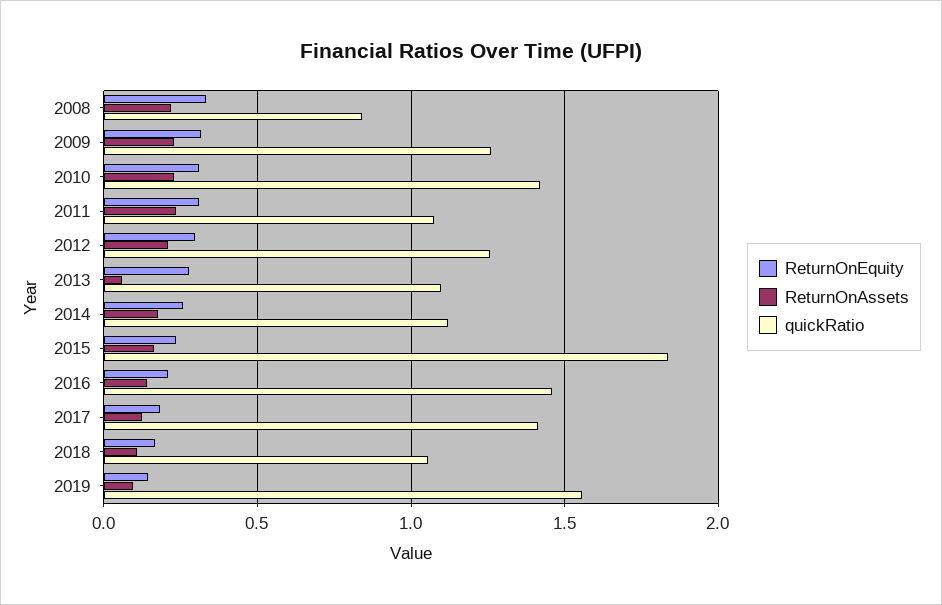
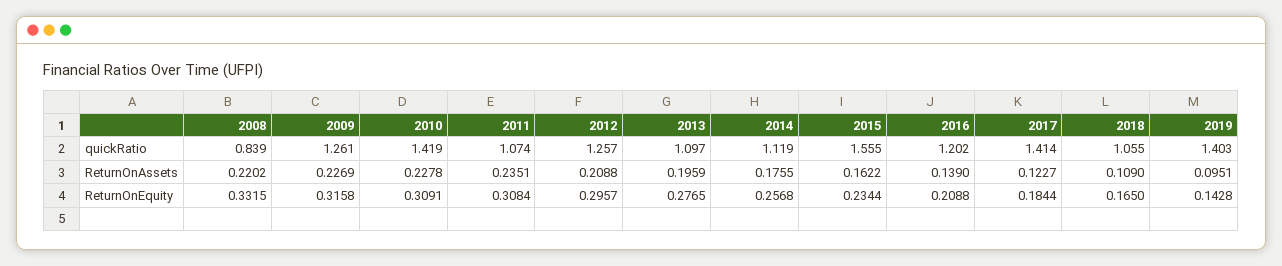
ReturnOnAssets, 2013: 0.05 -> 0.1959
quickRatio, 2015: 1.85 -> 1.555
quickRatio, 2016: 1.45 -> 1.202
quickRatio, 2019: 1.55 -> 1.403

